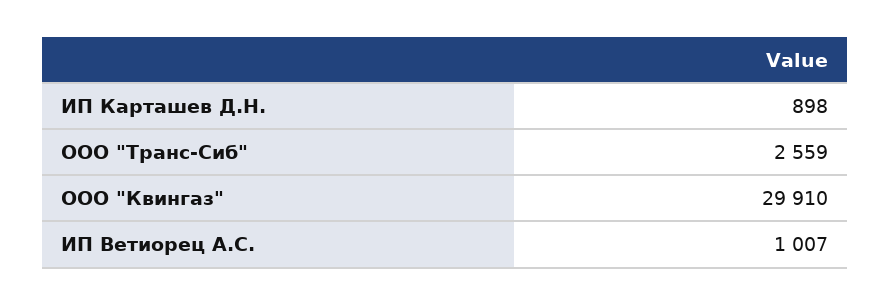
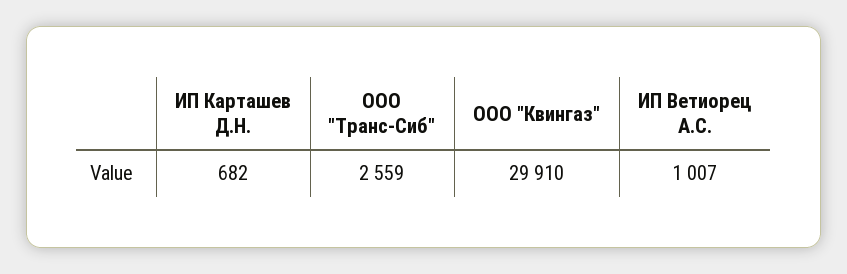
ИП Карташев Д.Н.: 898 -> 682

